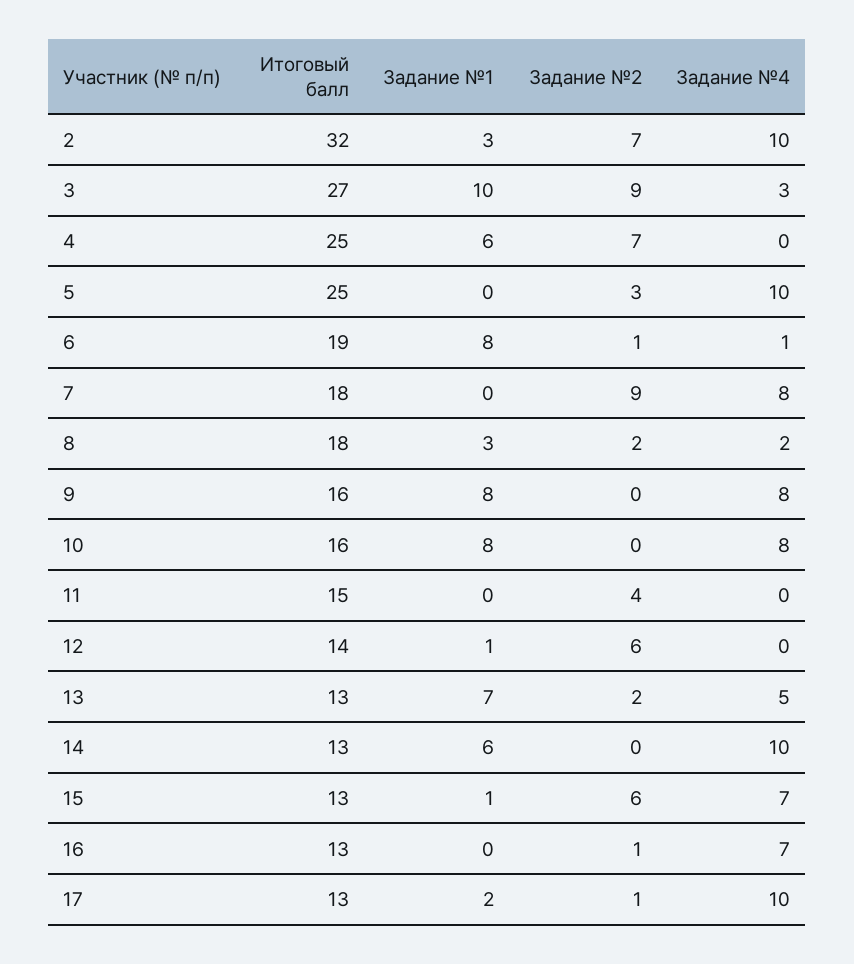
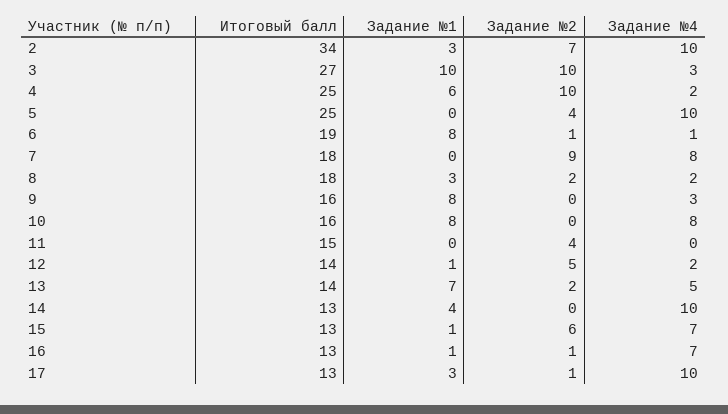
Итоговый балл, 2: 32 -> 34
Задание №2, 3: 9 -> 10
Задание №2, 4: 7 -> 10
Задание №4, 4: 0 -> 2
Задание №2, 5: 3 -> 4
Задание №4, 9: 8 -> 3
Задание №2, 12: 6 -> 5
Задание №4, 12: 0 -> 2
Итоговый балл, 13: 13 -> 14
Задание №1, 14: 6 -> 4
Задание №1, 16: 0 -> 1
Задание №1, 17: 2 -> 3

